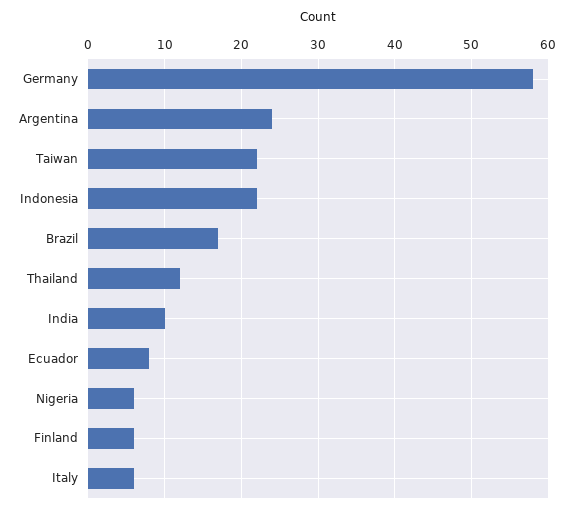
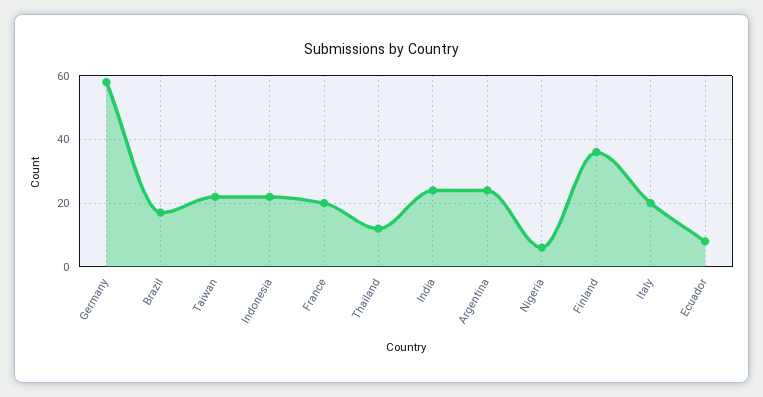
India: 10 -> 25
Finland: 6 -> 35
Italy: 6 -> 20
France: none -> 20

